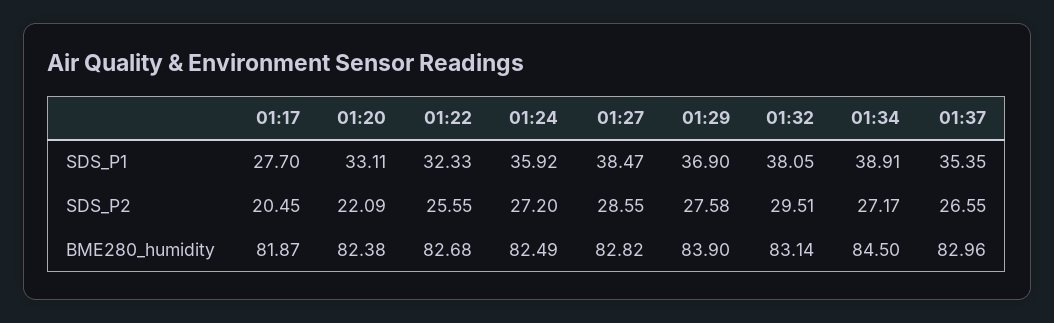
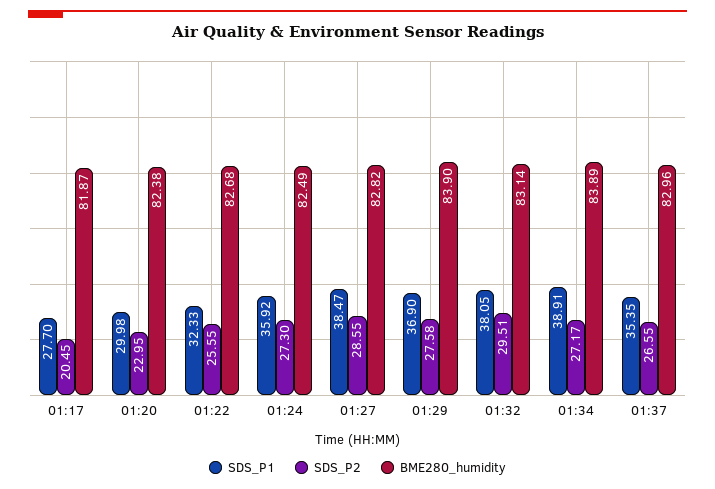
SDS_P1, 01:20: 33.11 -> 29.98
SDS_P2, 01:20: 22.09 -> 22.95
SDS_P2, 01:24: 27.2 -> 27.3
BME280_humidity, 01:34: 84.5 -> 83.89

